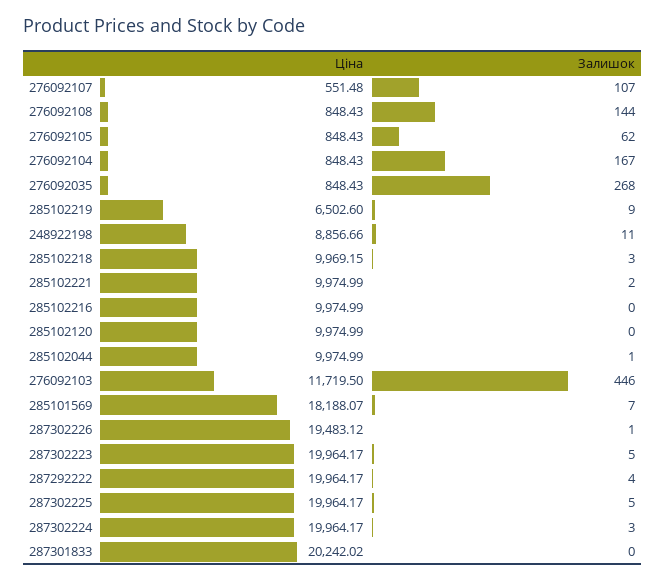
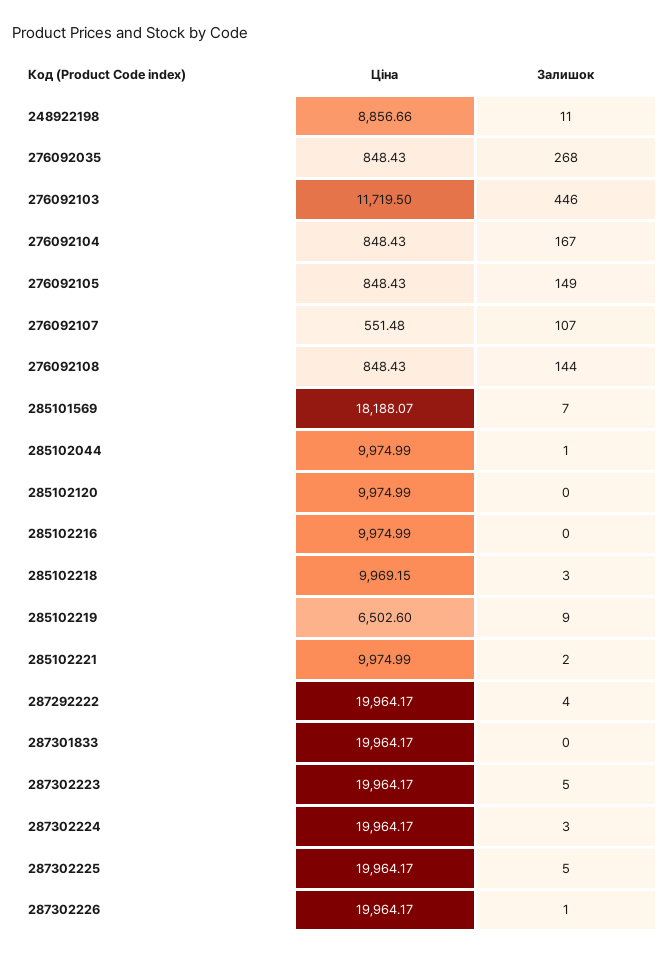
Залишок, 276092105: 62 -> 149
Ціна, 287302226: 19483.12 -> 19964.17
Ціна, 287301833: 20242.02 -> 19964.17

